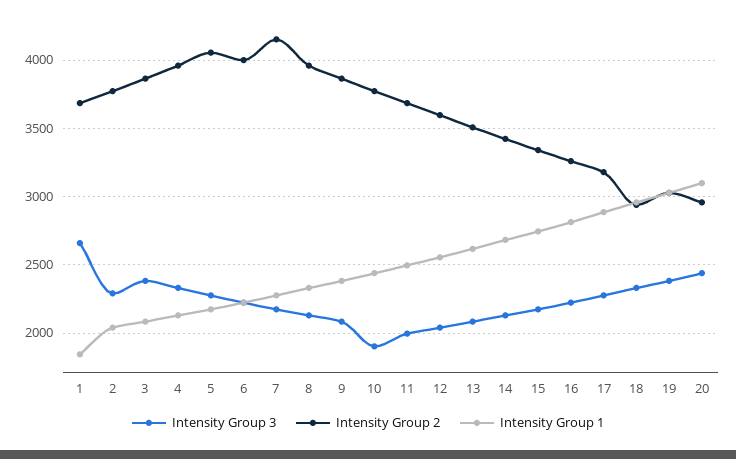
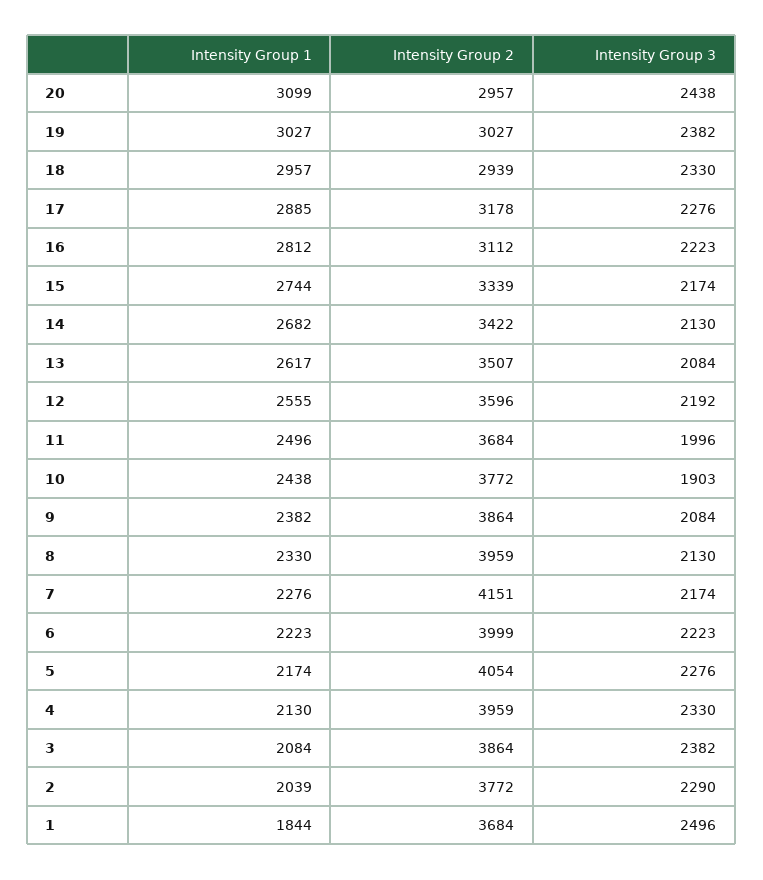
Intensity Group 3, 1: 2650 -> 2496
Intensity Group 3, 12: 2050 -> 2192
Intensity Group 2, 16: 3250 -> 3112

